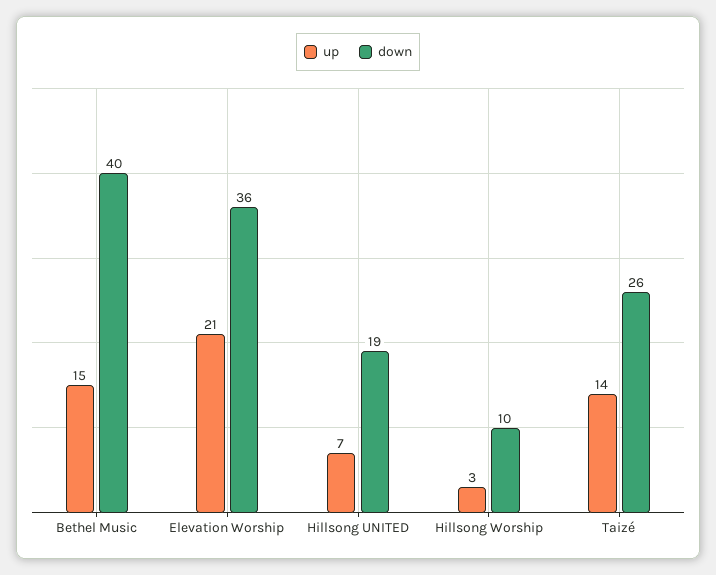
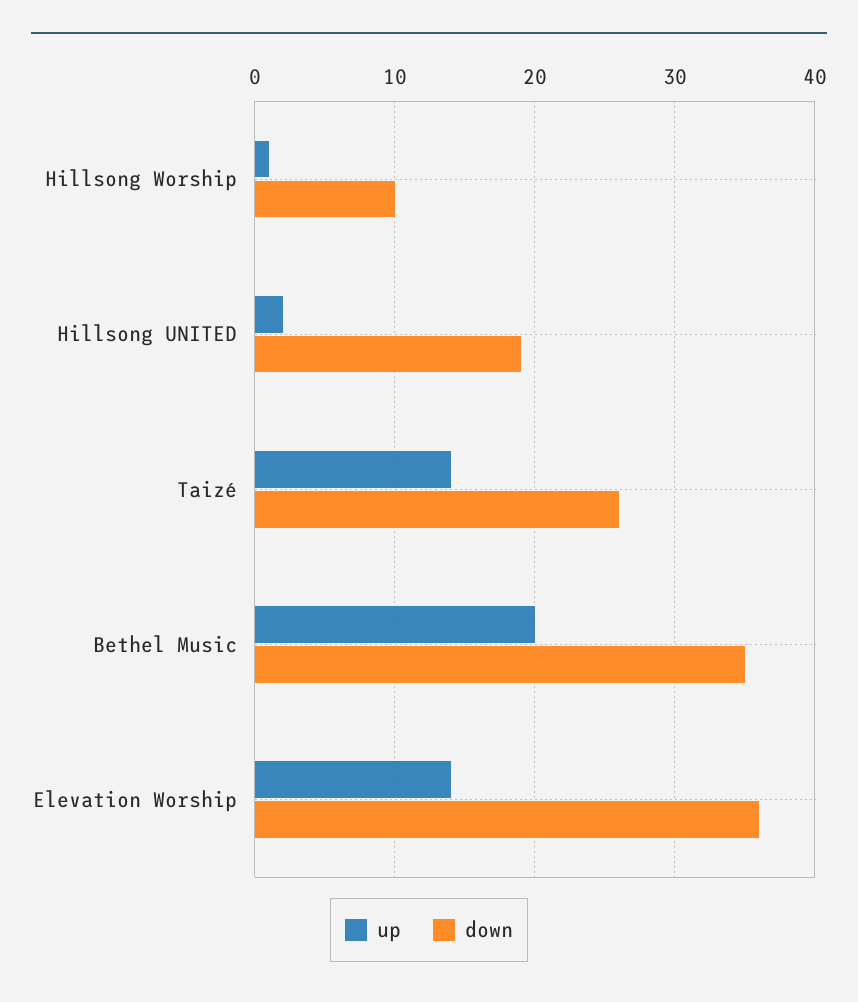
up, Bethel Music: 15 -> 20
down, Bethel Music: 40 -> 35
up, Elevation Worship: 21 -> 14
up, Hillsong UNITED: 7 -> 2
up, Hillsong Worship: 3 -> 1

